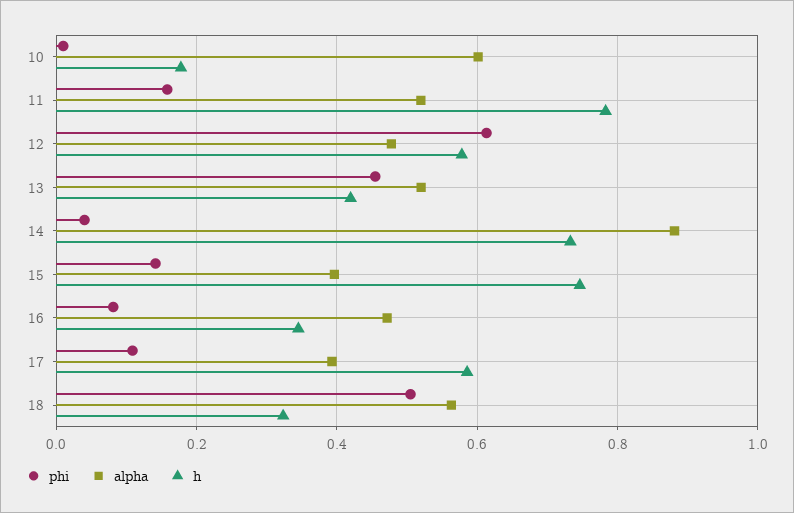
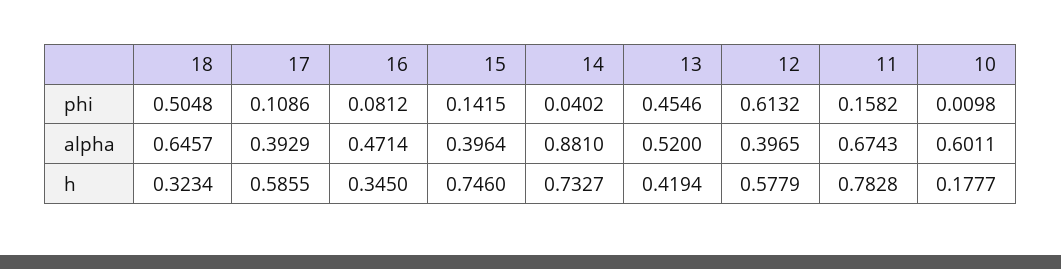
alpha, 11: 0.52 -> 0.6743
alpha, 12: 0.48 -> 0.3965
alpha, 18: 0.56 -> 0.6457

